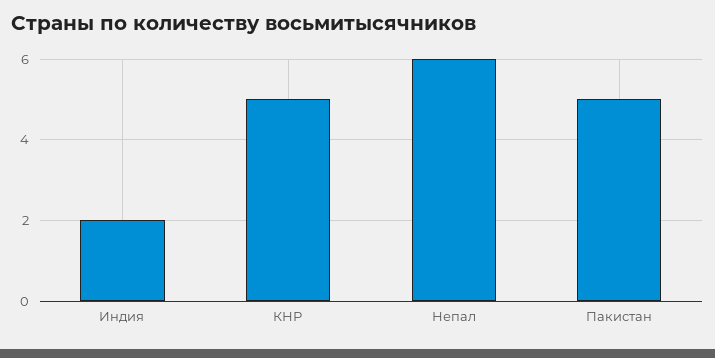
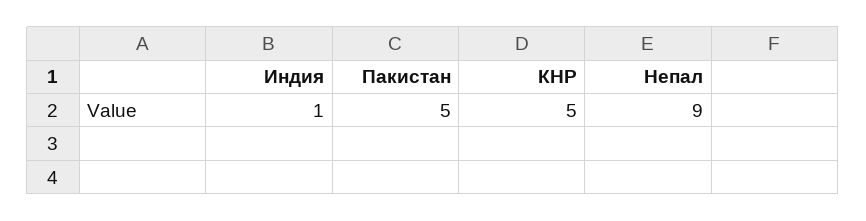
Индия: 2 -> 1
Непал: 6 -> 9

